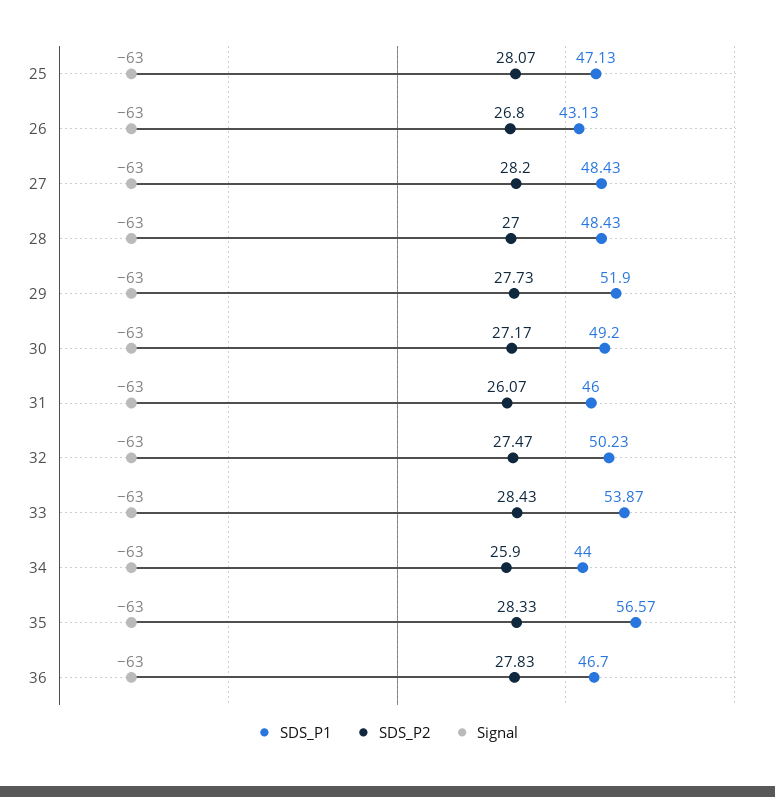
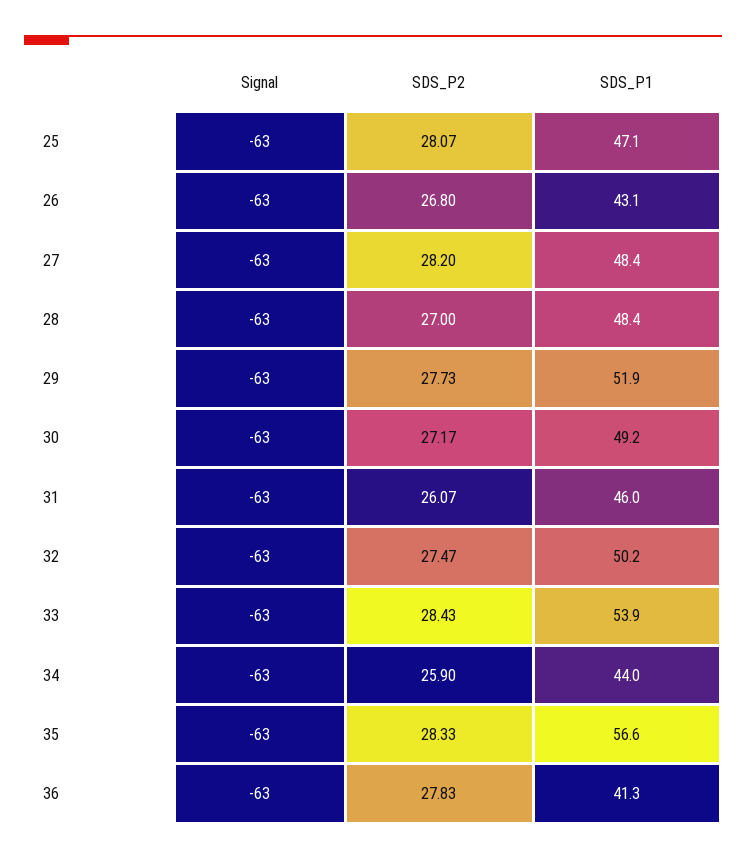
SDS_P1, 36: 46.7 -> 41.3

